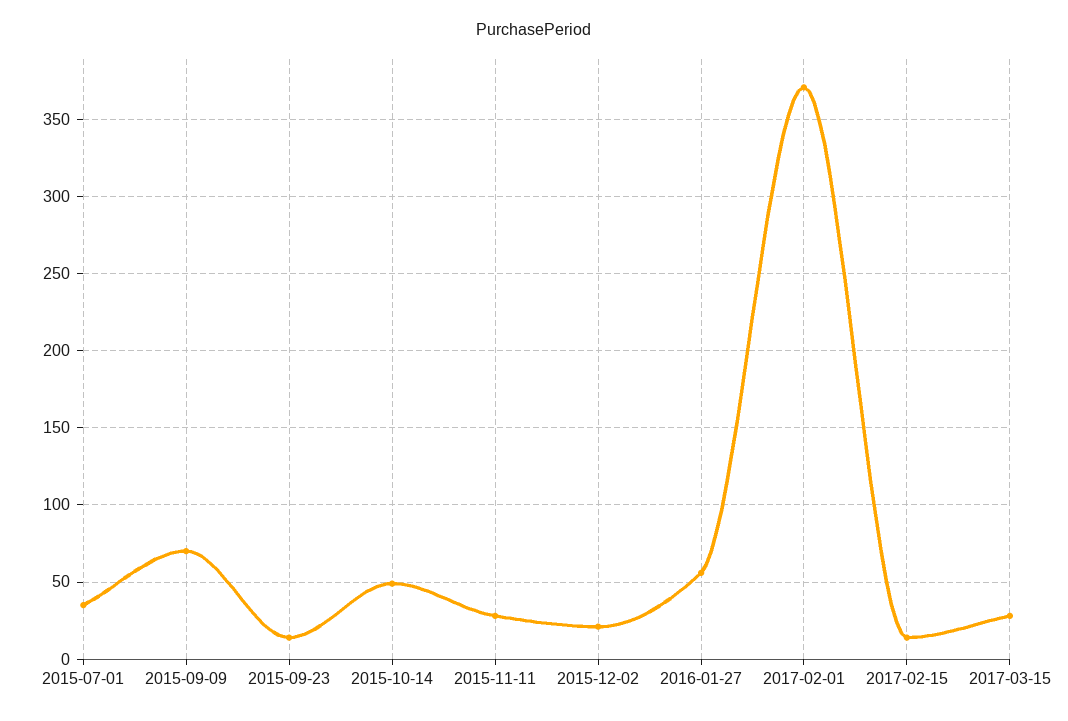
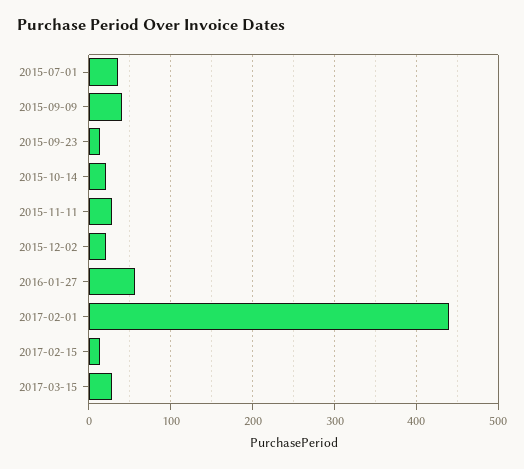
2015-09-09: 70 -> 40
2015-10-14: 50 -> 20
2017-02-01: 370 -> 440

